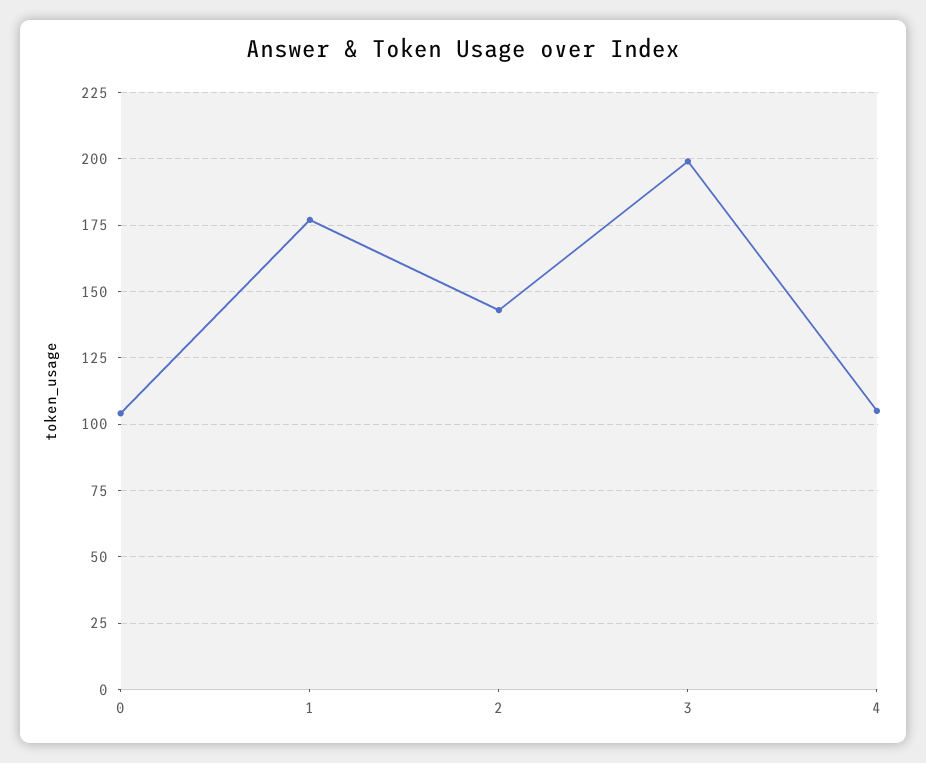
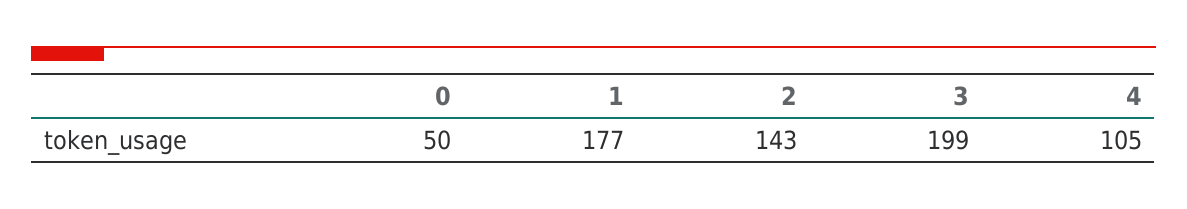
0: 105 -> 50

